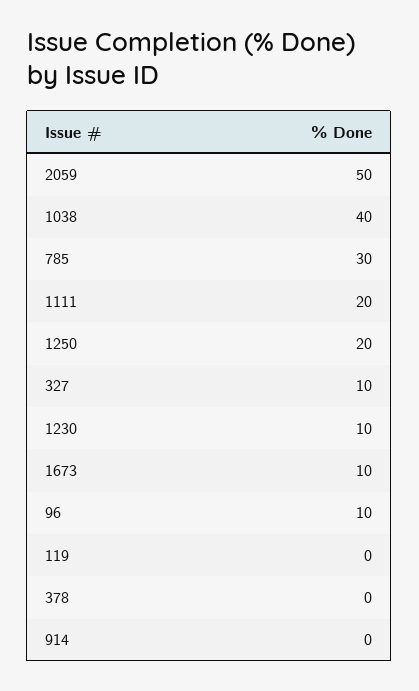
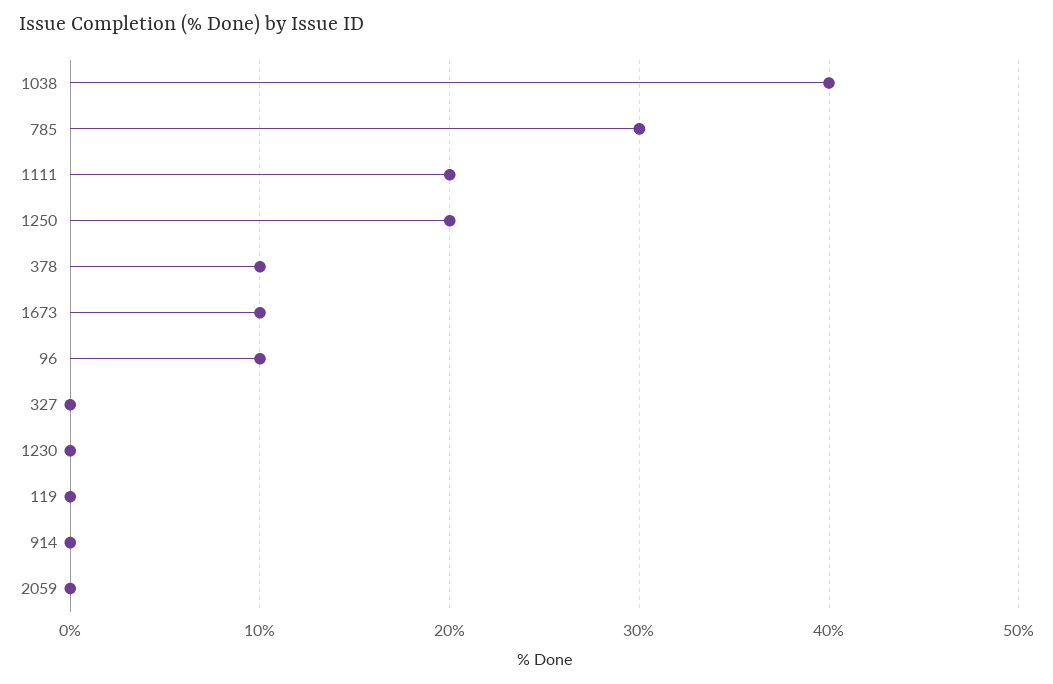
2059: 50 -> 0
327: 10 -> 0
1230: 10 -> 0
378: 0 -> 10

